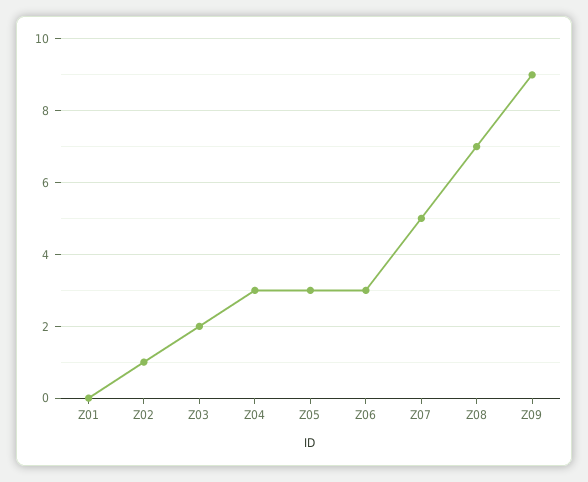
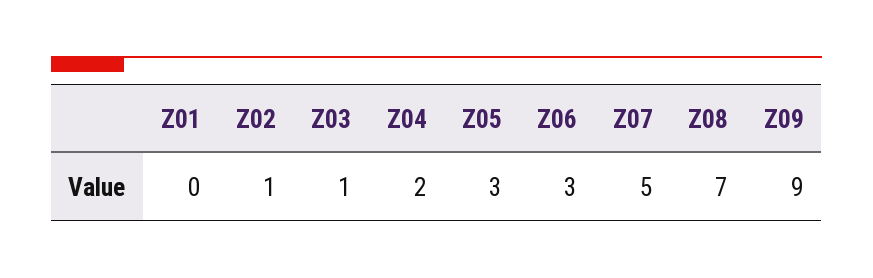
Z03: 2 -> 1
Z04: 3 -> 2

